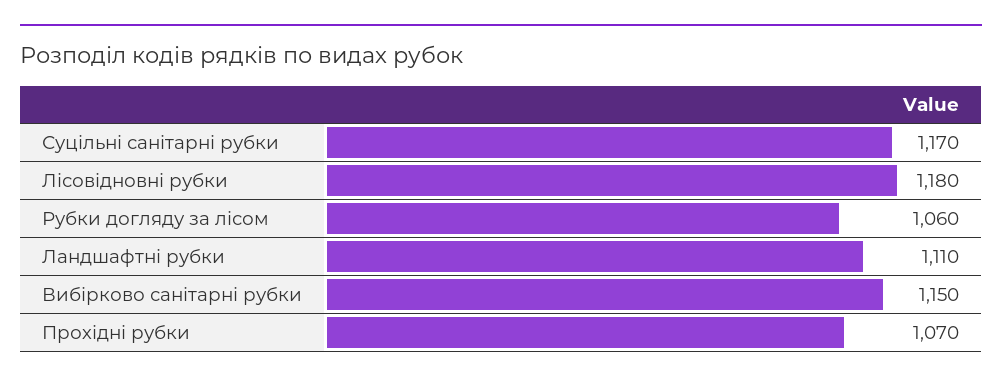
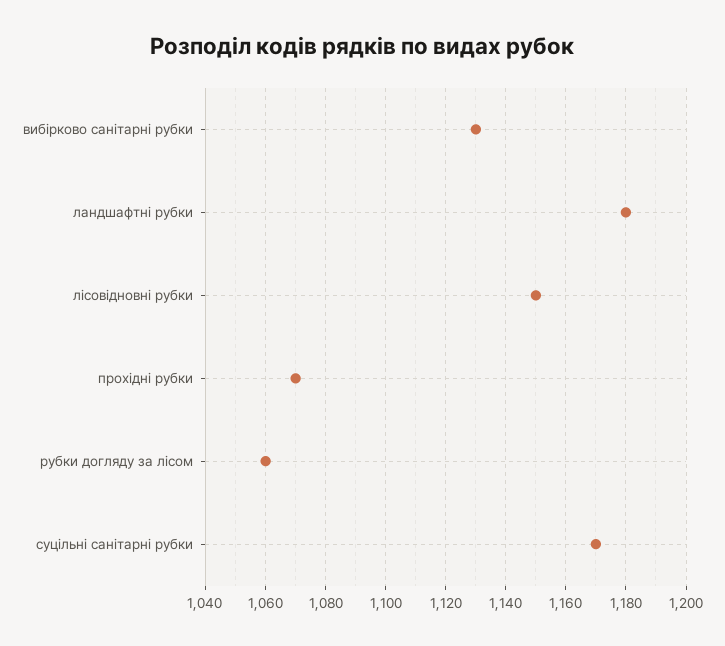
Лісовідновні рубки: 1180 -> 1150
Ландшафтні рубки: 1110 -> 1180
Вибірково санітарні рубки: 1150 -> 1130

